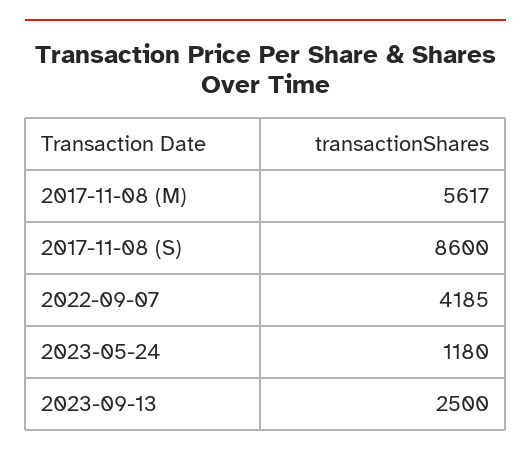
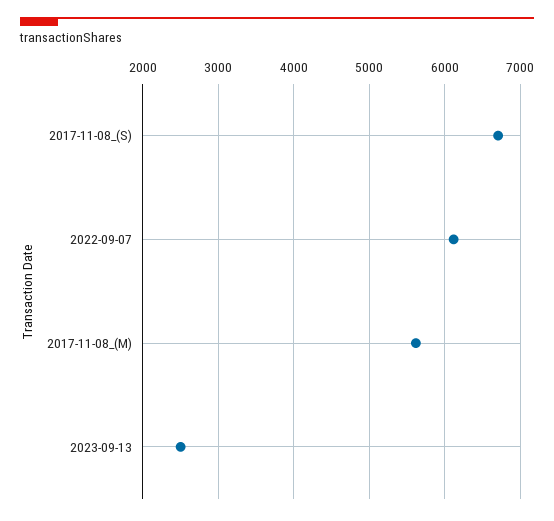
2017-11-08 (S): 8600 -> 6700
2022-09-07: 4185 -> 6100
2023-05-24: 1180 -> none

